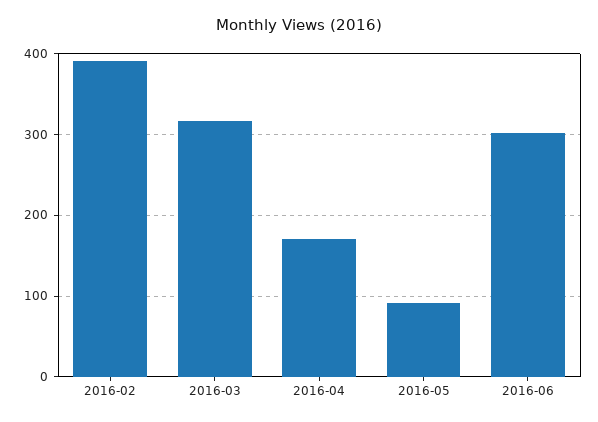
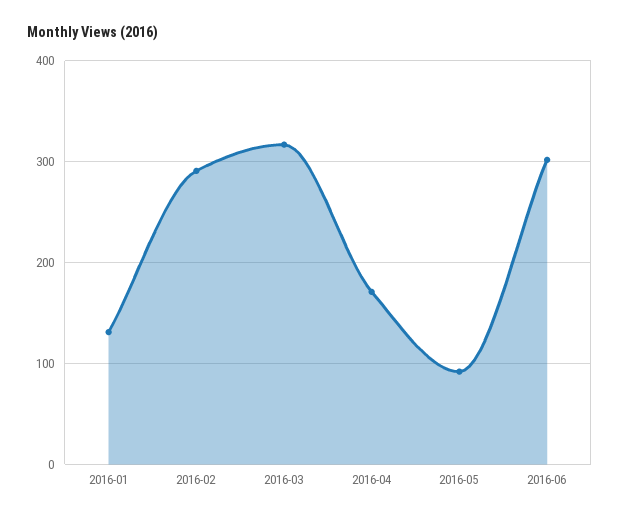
2016-02: 390 -> 290
2016-01: none -> 130

